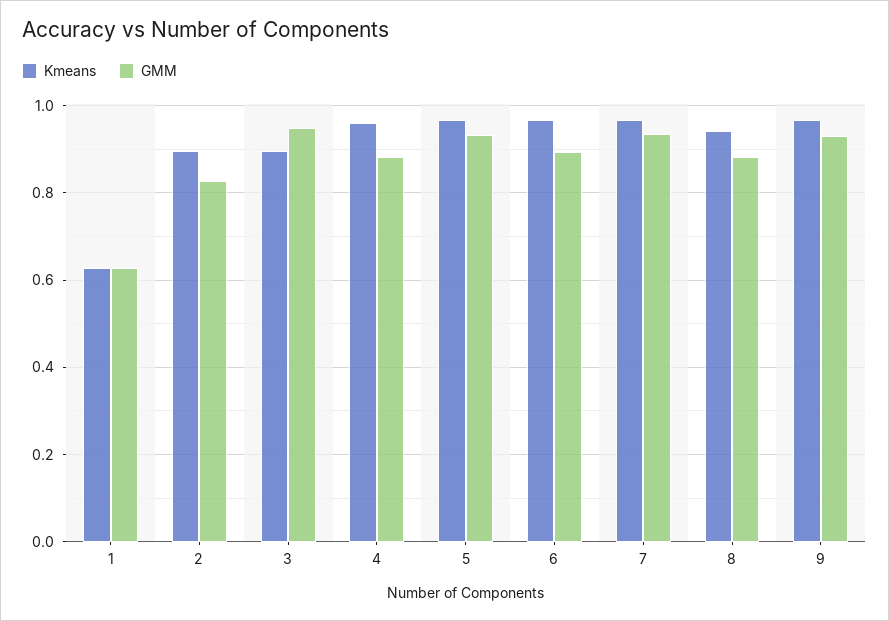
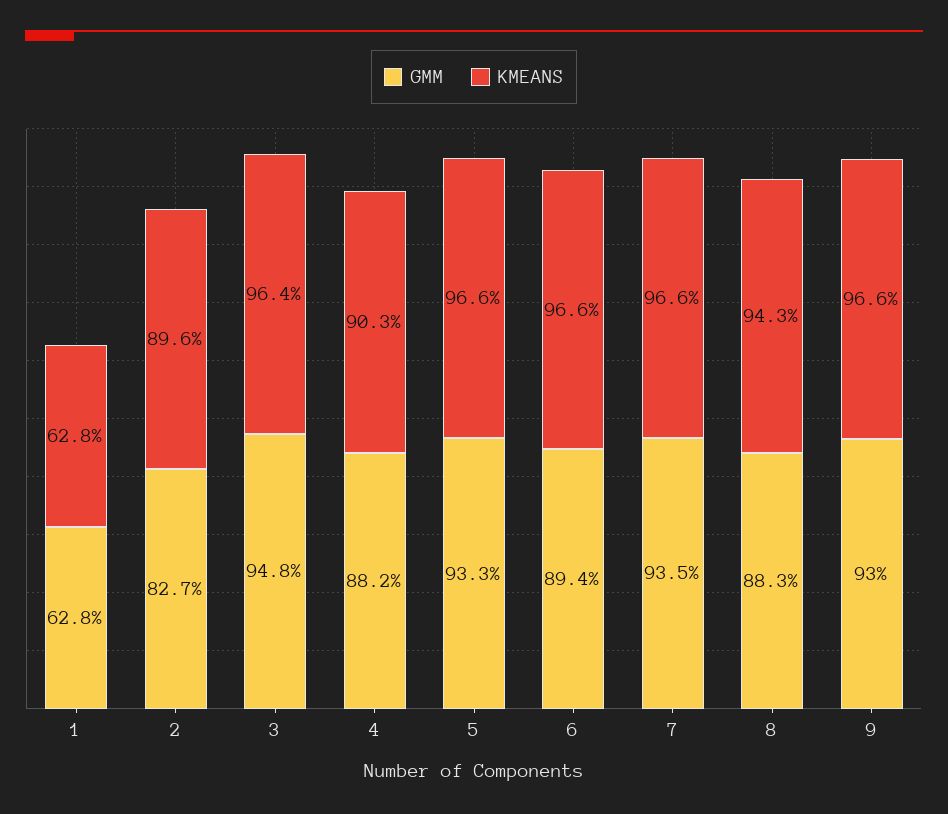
Kmeans, 3: 0.9 -> 0.964
Kmeans, 4: 0.96 -> 0.903

